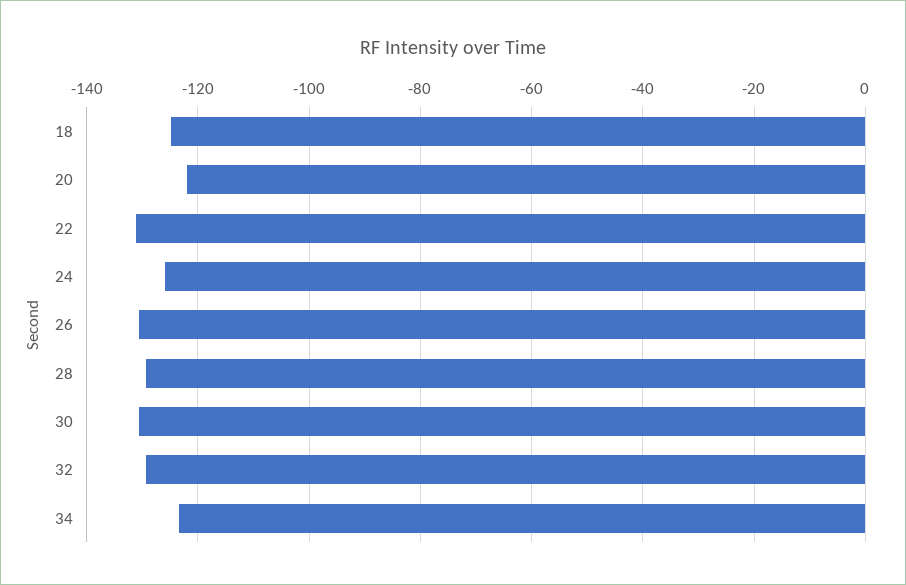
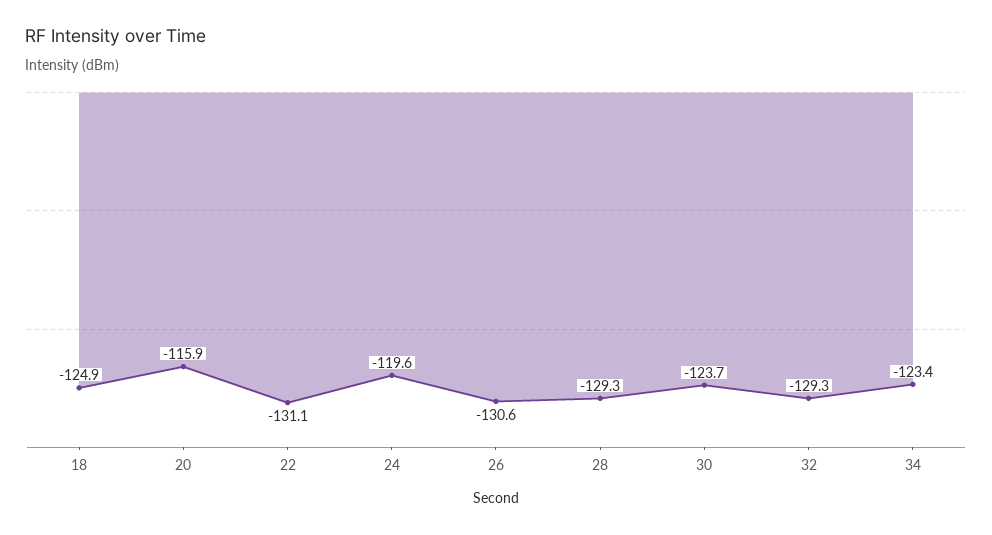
20: -122 -> -115.9
24: -126 -> -119.6
30: -130 -> -123.7

